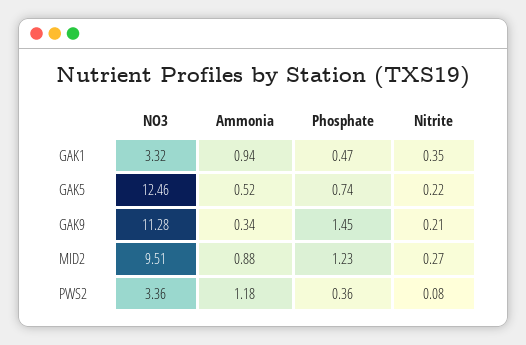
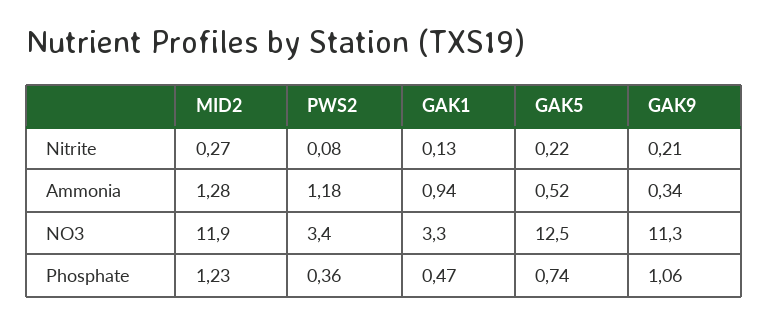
Nitrite, GAK1: 0.35 -> 0.13
Phosphate, GAK9: 1.45 -> 1.06
NO3, MID2: 9.51 -> 11.9
Ammonia, MID2: 0.88 -> 1.28

